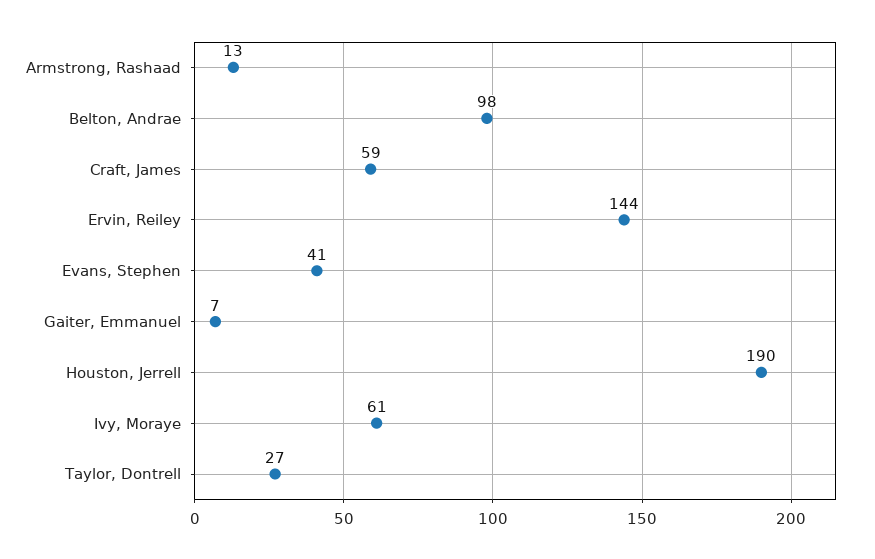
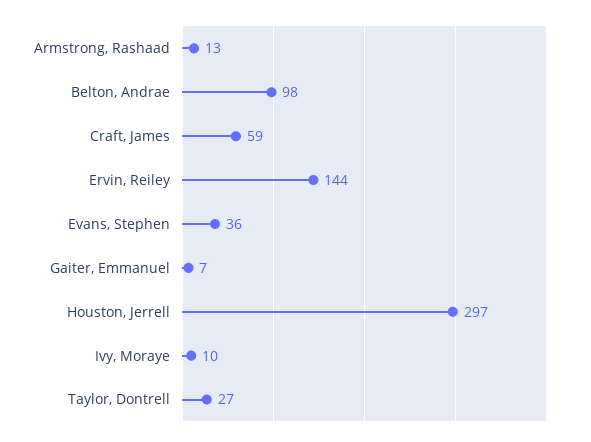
Evans, Stephen: 41 -> 36
Houston, Jerrell: 190 -> 297
Ivy, Moraye: 61 -> 10

